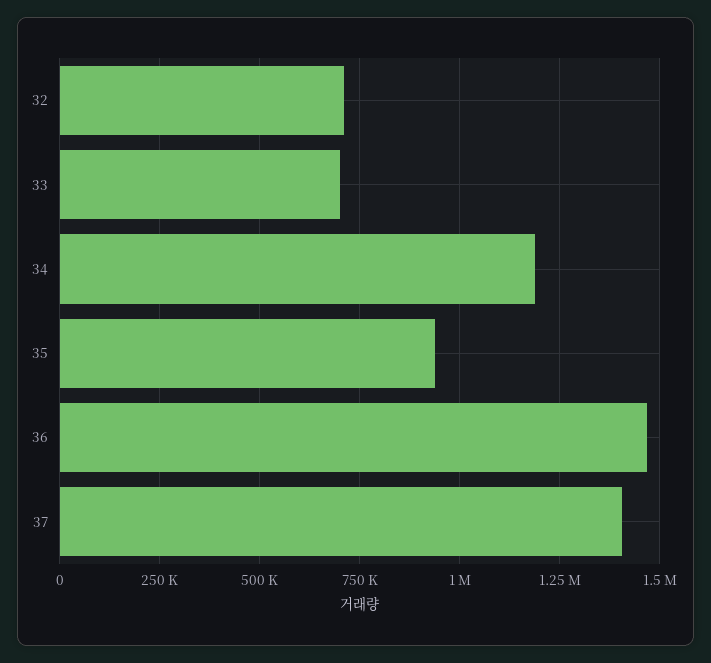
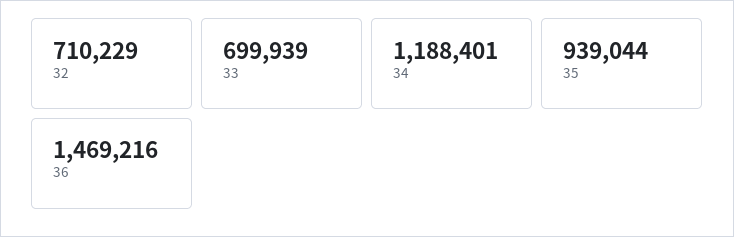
37: 1400000 -> none

